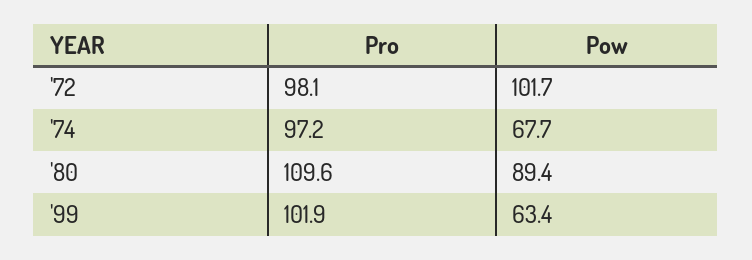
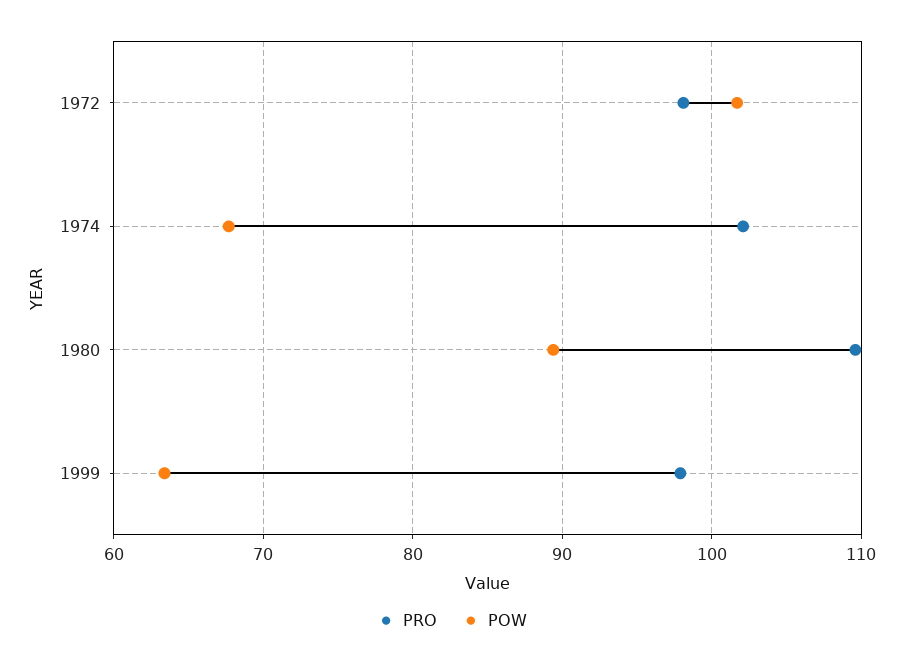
Pro, '74: 97.2 -> 102
Pro, '99: 101.9 -> 98

